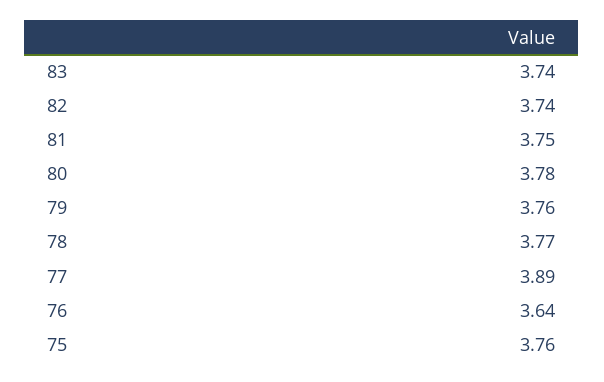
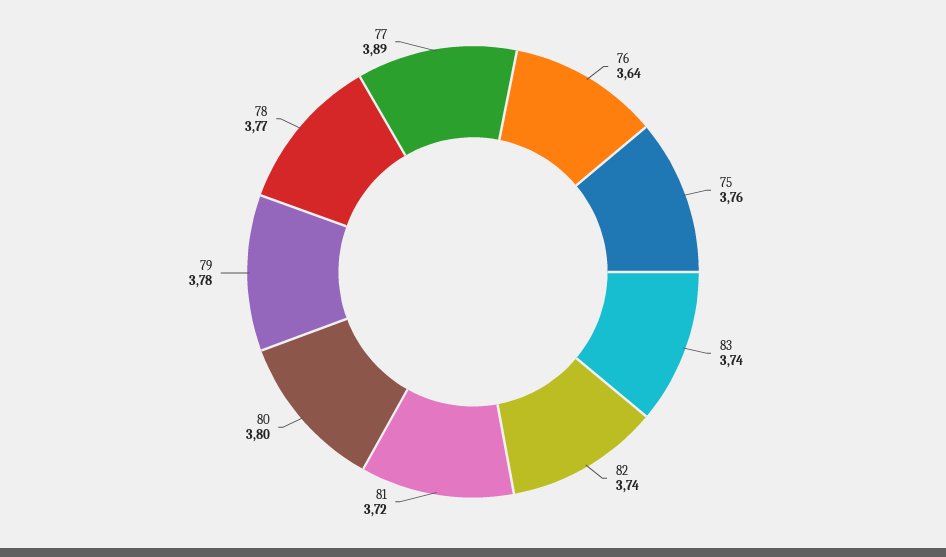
81: 3.75 -> 3.72
80: 3.78 -> 3.8
79: 3.76 -> 3.78

